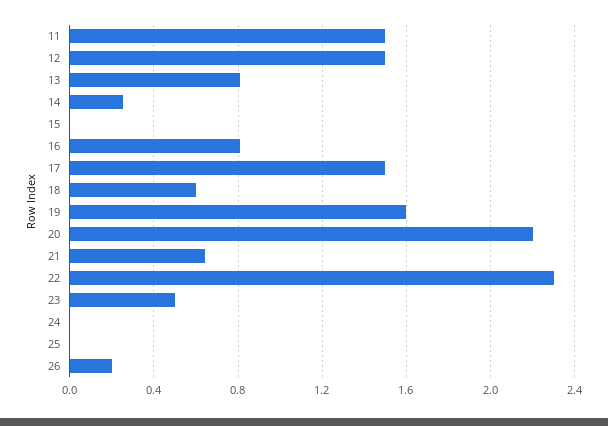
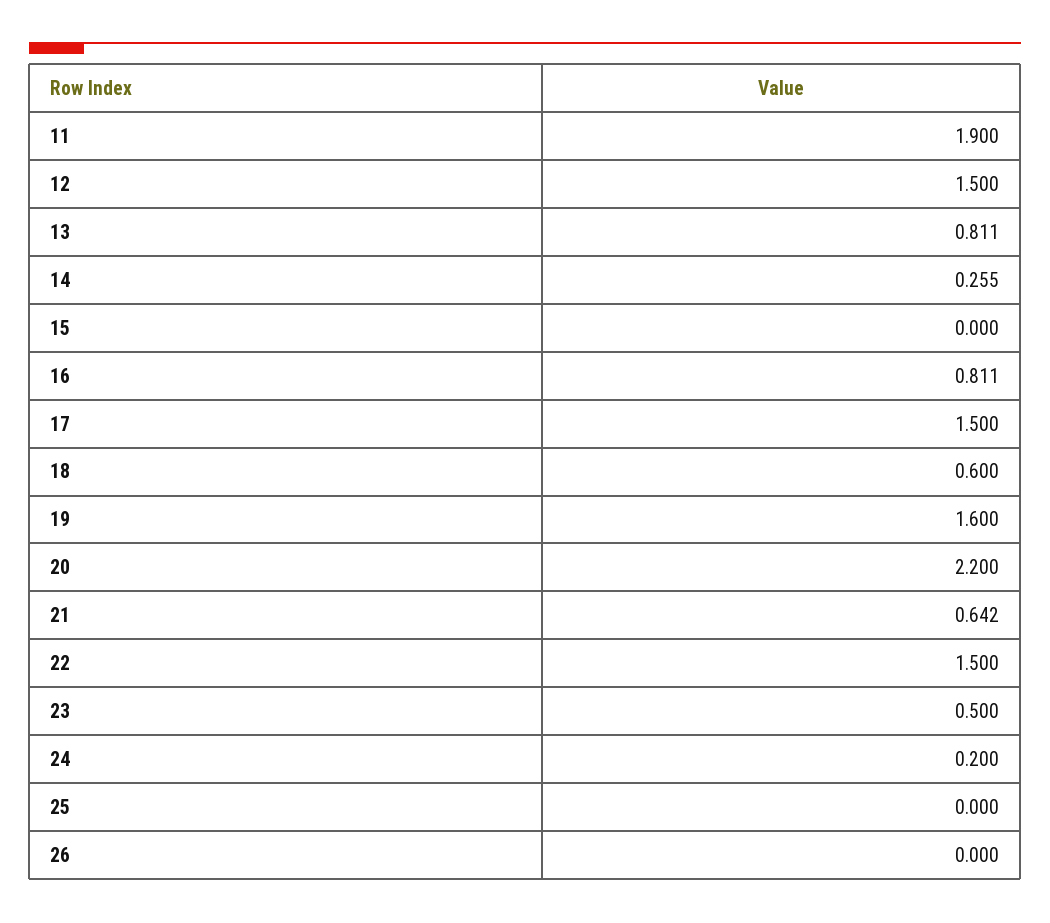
11: 1.5 -> 1.9
22: 2.3 -> 1.5
24: 0 -> 0.2
26: 0.2 -> 0

